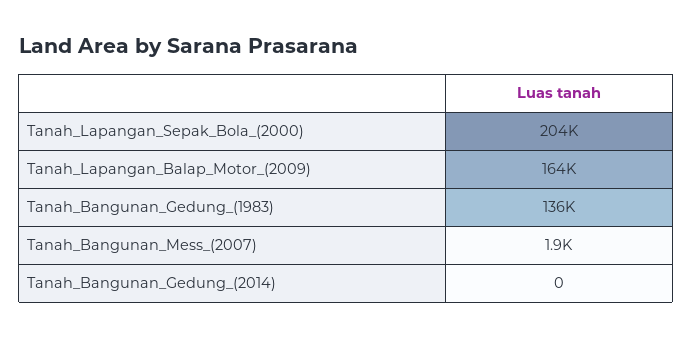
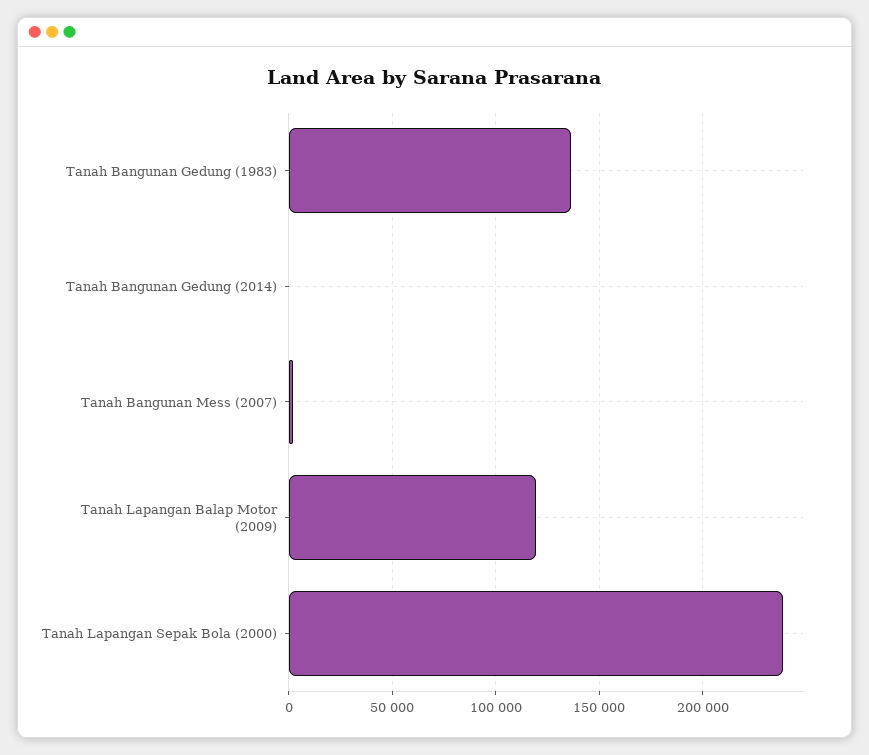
Tanah_Lapangan_Sepak_Bola_(2000): 204000 -> 240000
Tanah_Lapangan_Balap_Motor_(2009): 164000 -> 120000

